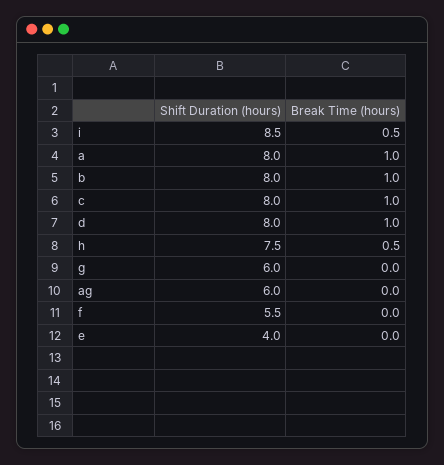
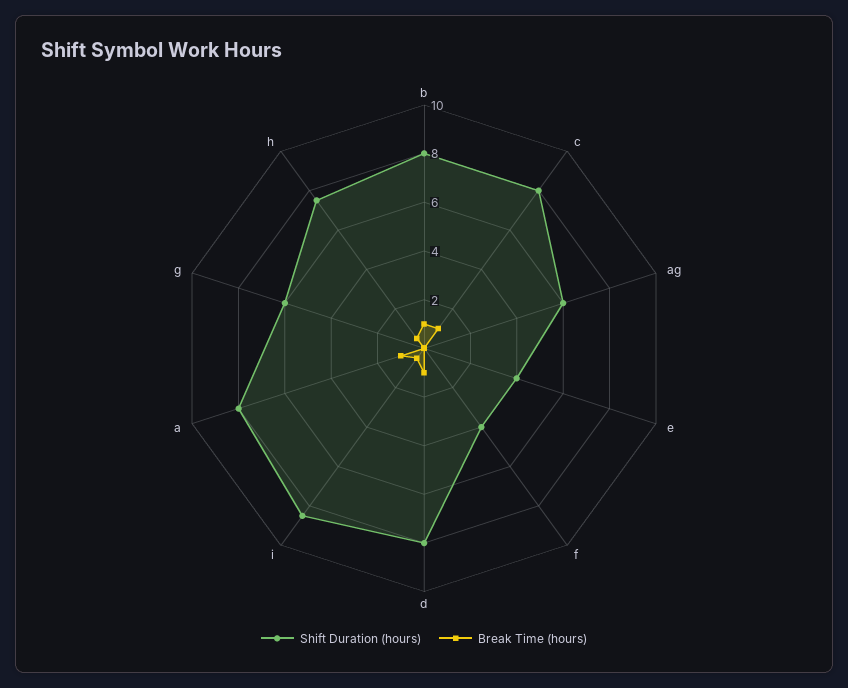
Shift Duration (hours), f: 5.5 -> 4

